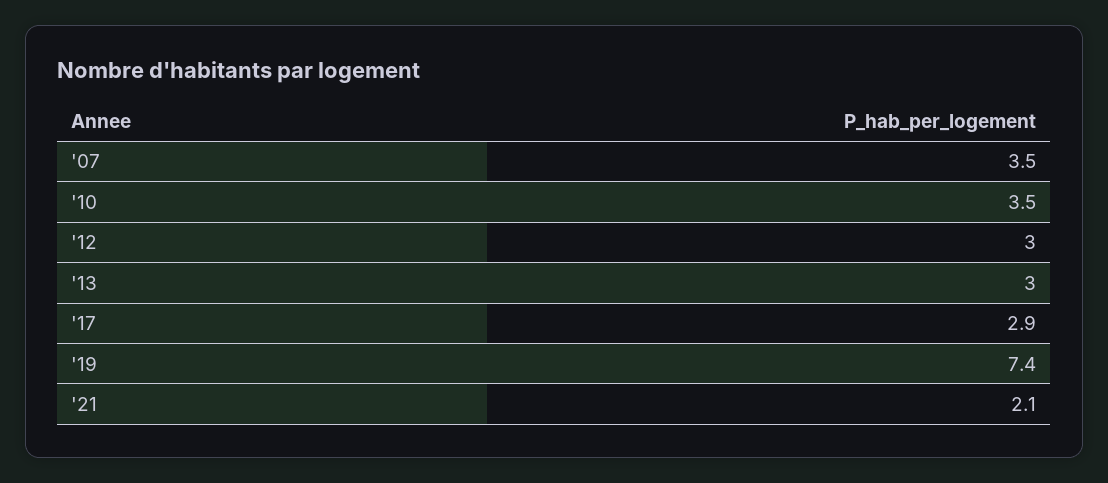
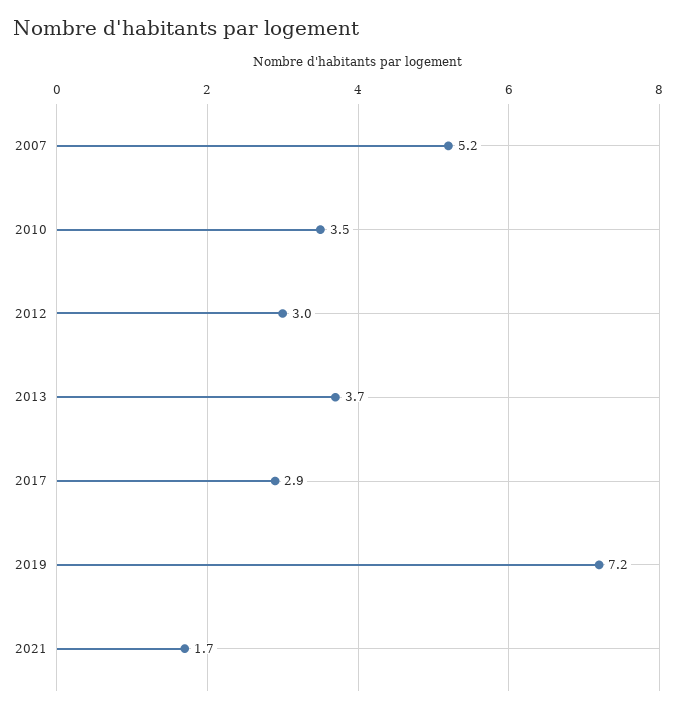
'07: 3.5 -> 5.2
'13: 3 -> 3.7
'19: 7.4 -> 7.2
'21: 2.1 -> 1.7

